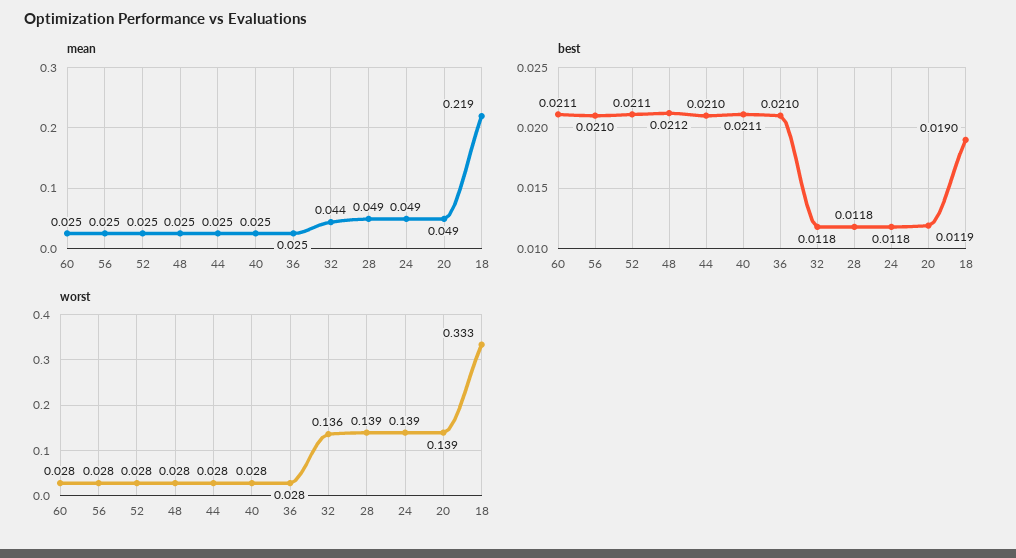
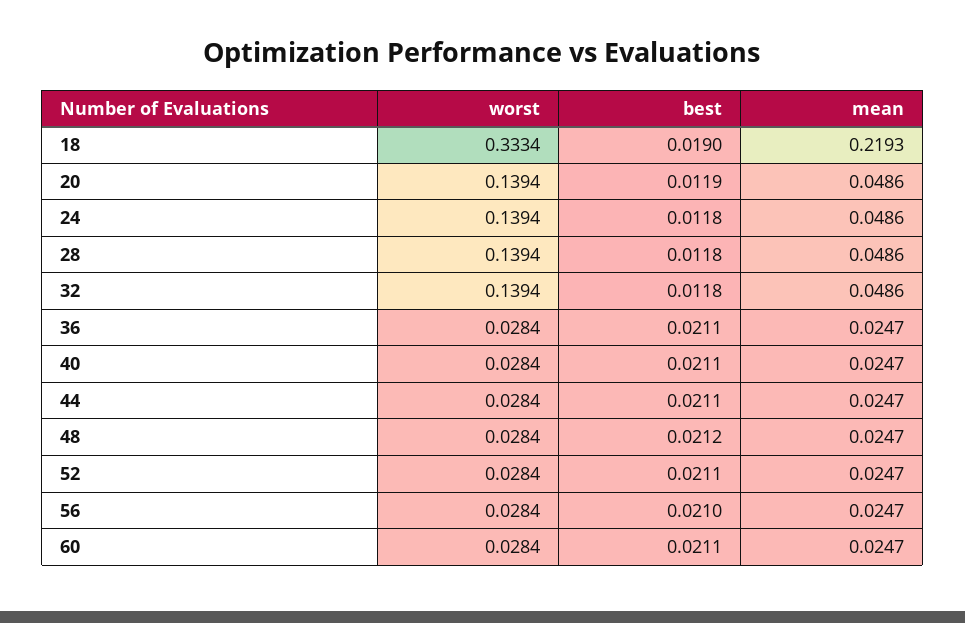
mean, 32: 0.044 -> 0.0486
best, 44: 0.021 -> 0.0211
best, 36: 0.021 -> 0.0211
worst, 32: 0.136 -> 0.1394

